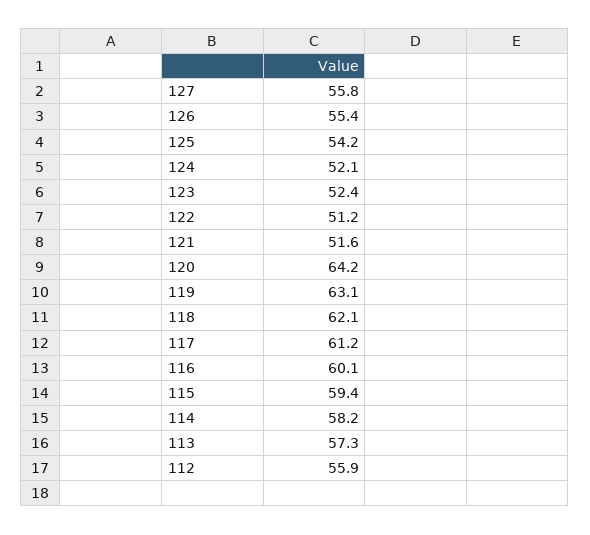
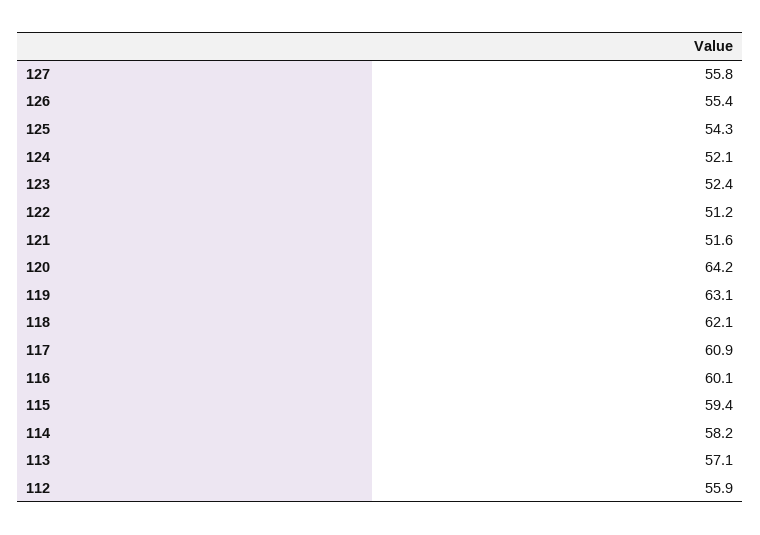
125: 54.2 -> 54.3
117: 61.2 -> 60.9
113: 57.3 -> 57.1

